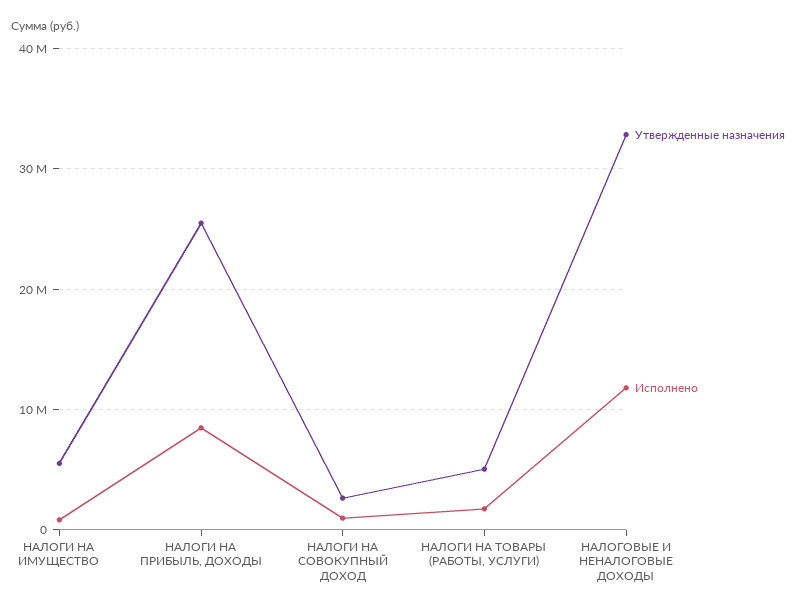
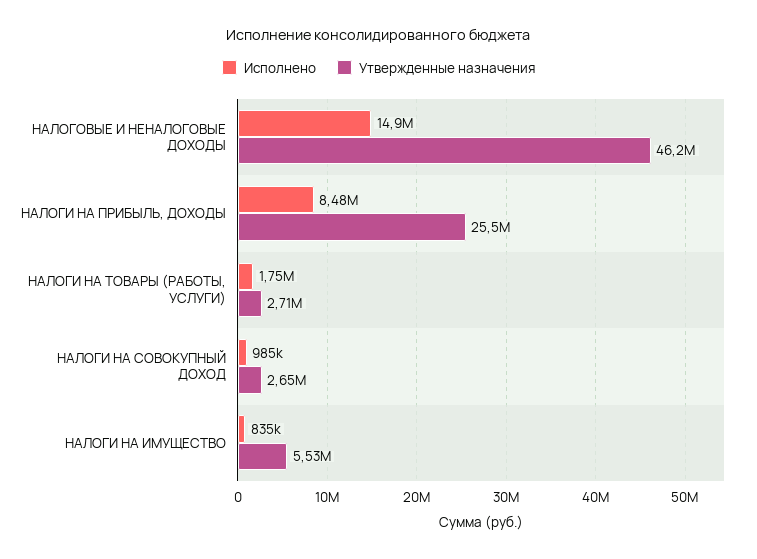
Утвержденные назначения, НАЛОГИ НА ТОВАРЫ (РАБОТЫ, УСЛУГИ): 5000000 -> 2710000
Утвержденные назначения, НАЛОГОВЫЕ И НЕНАЛОГОВЫЕ ДОХОДЫ: 33000000 -> 46200000
Исполнено, НАЛОГОВЫЕ И НЕНАЛОГОВЫЕ ДОХОДЫ: 12000000 -> 14900000

